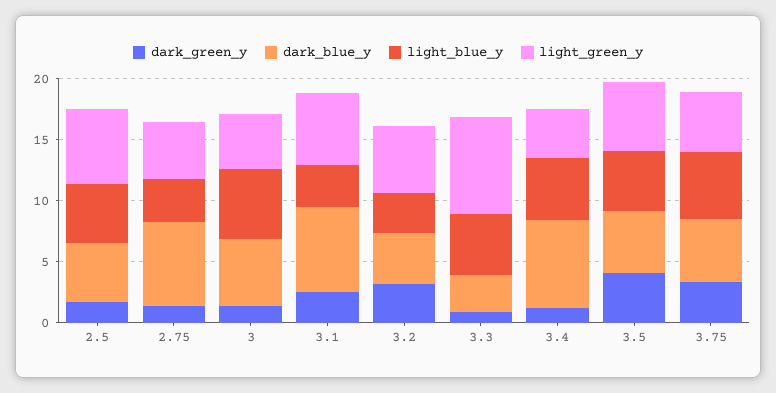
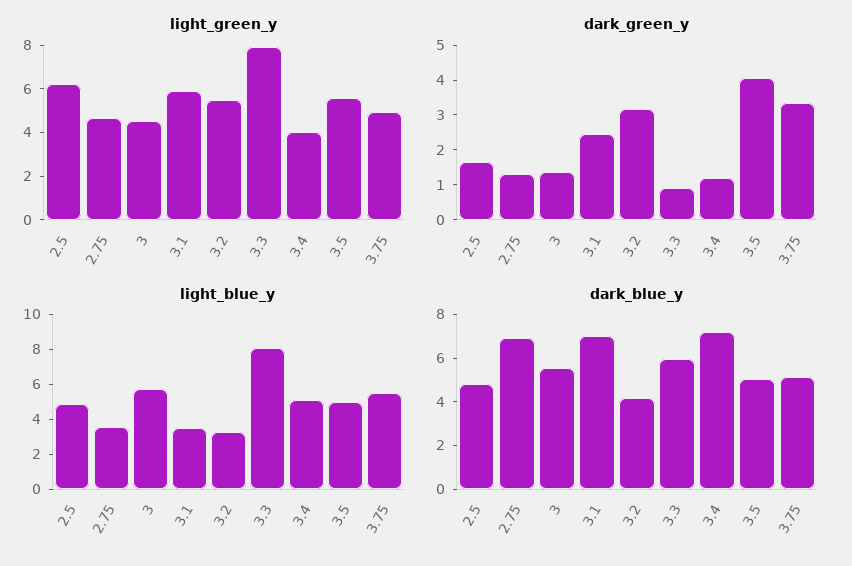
dark_blue_y, 3.3: 3 -> 6
light_blue_y, 3.3: 5 -> 8

